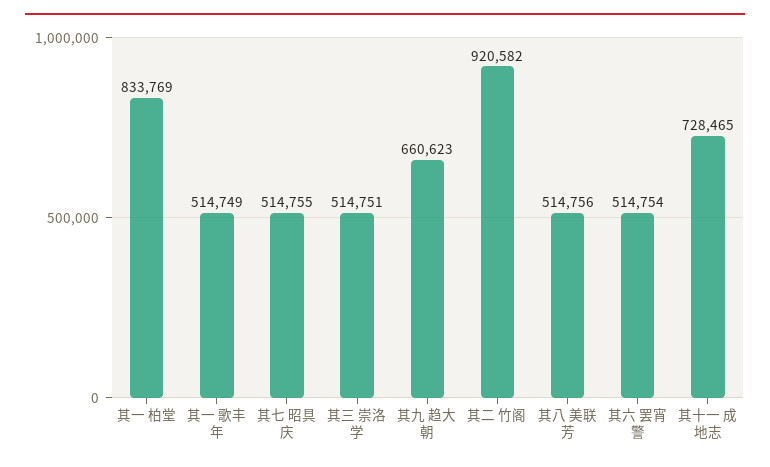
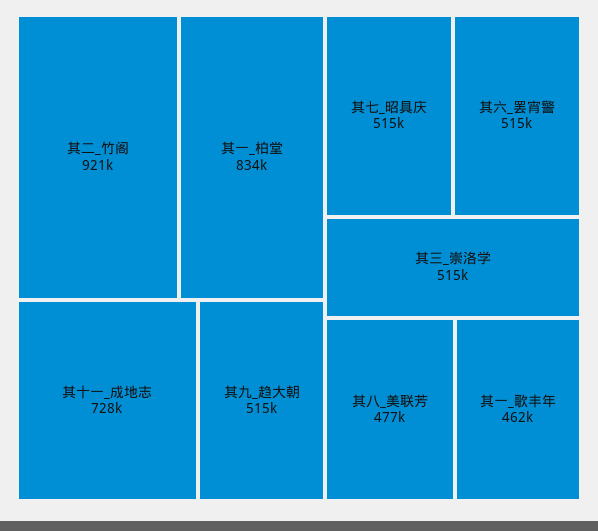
其一 歌丰年: 514749 -> 462000
其九 趋大朝: 660623 -> 515000
其八 美联芳: 514756 -> 477000

